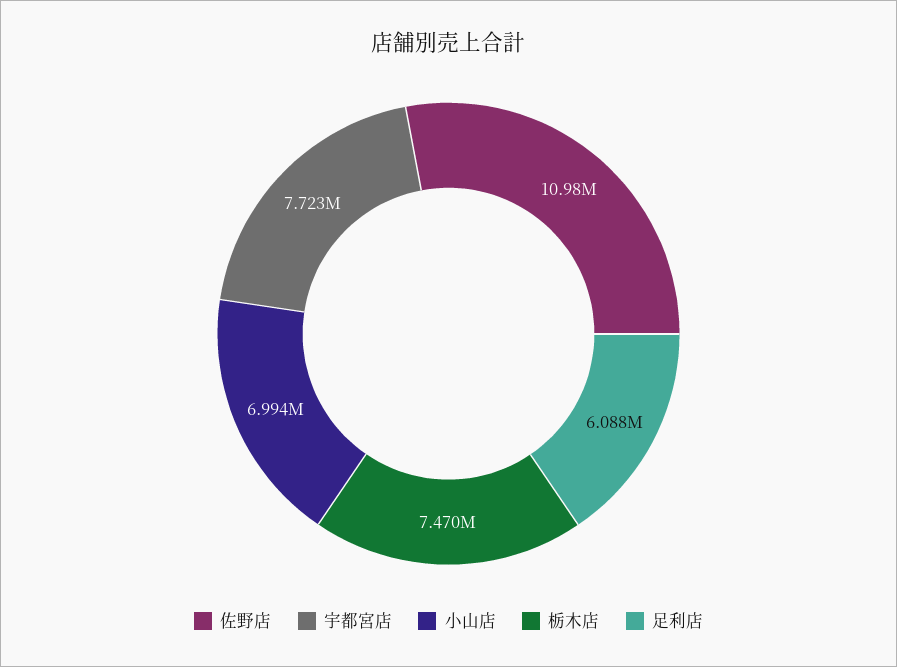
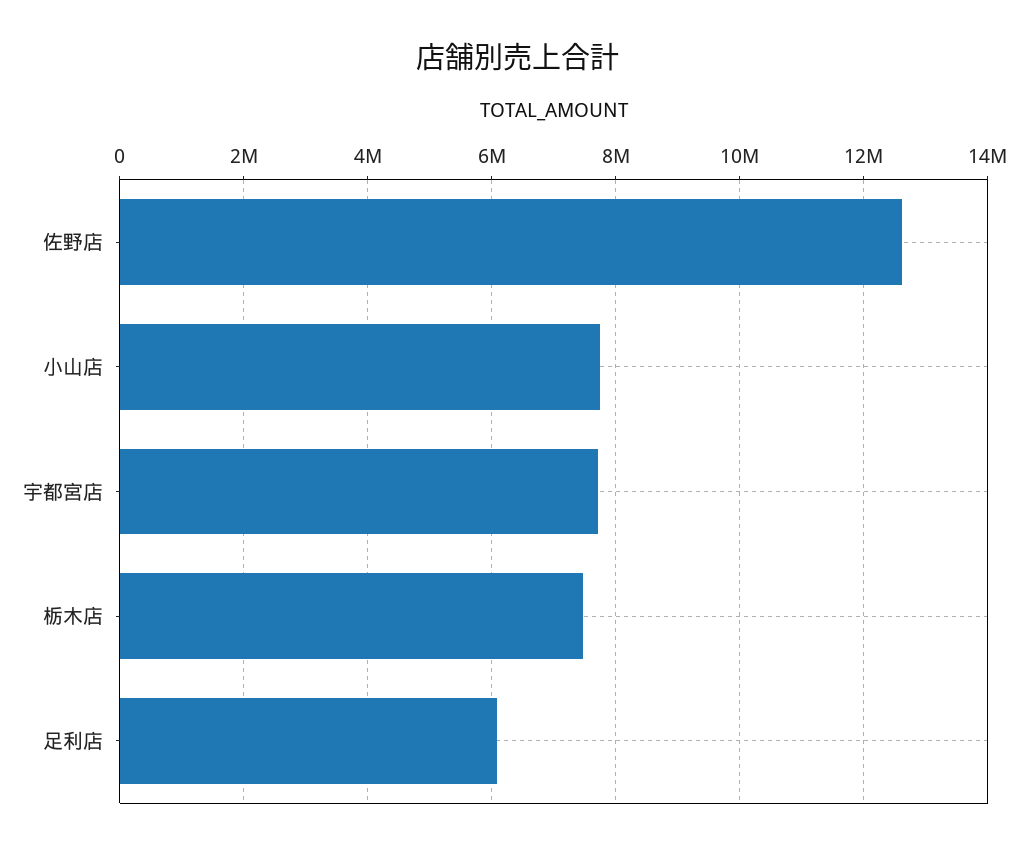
佐野店: 10980000 -> 12600000
小山店: 6994000 -> 7800000

